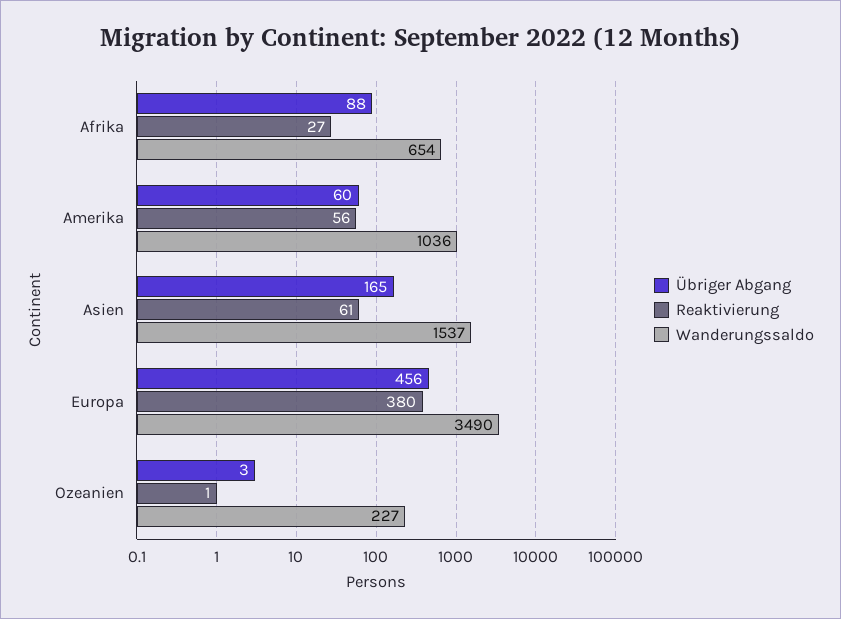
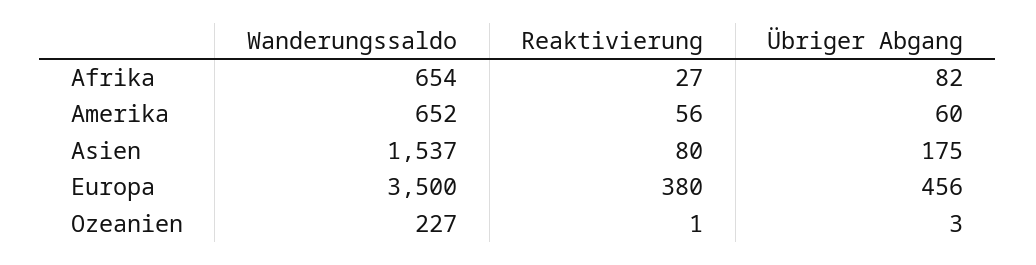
Übriger Abgang, Afrika: 88 -> 82
Wanderungssaldo, Amerika: 1036 -> 652
Übriger Abgang, Asien: 165 -> 175
Reaktivierung, Asien: 61 -> 80
Wanderungssaldo, Europa: 3490 -> 3500

